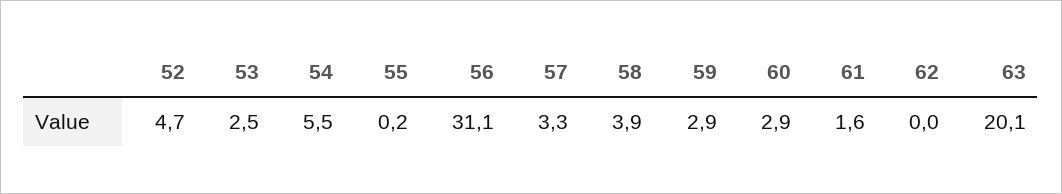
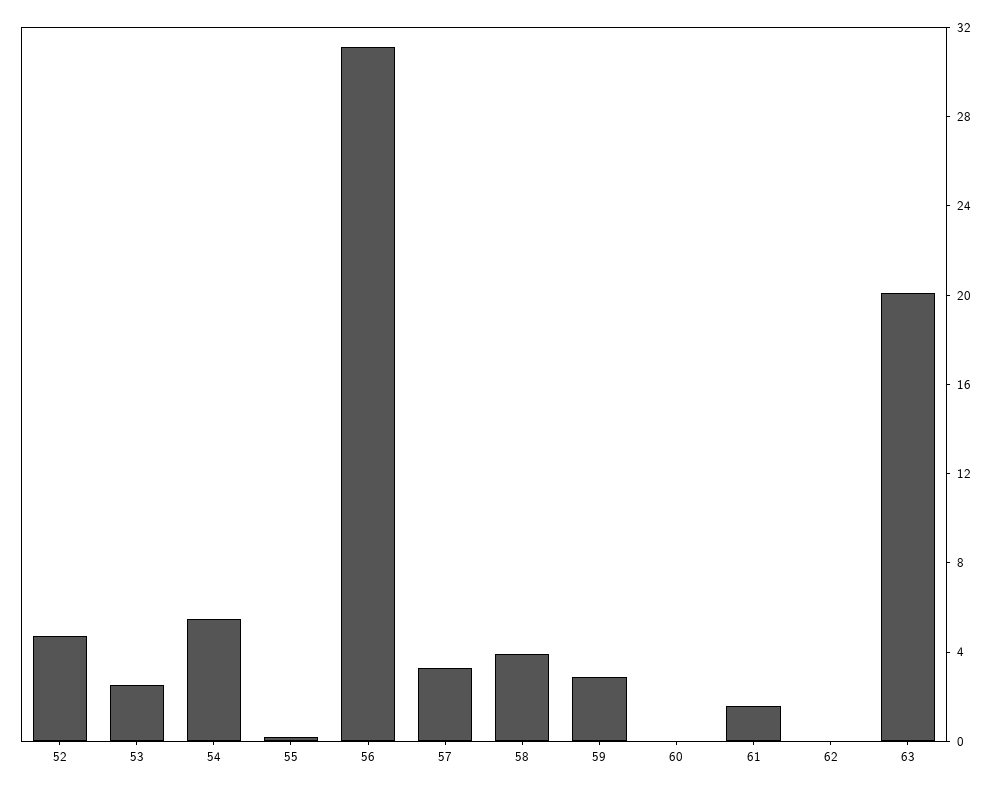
60: 2.9 -> 0

